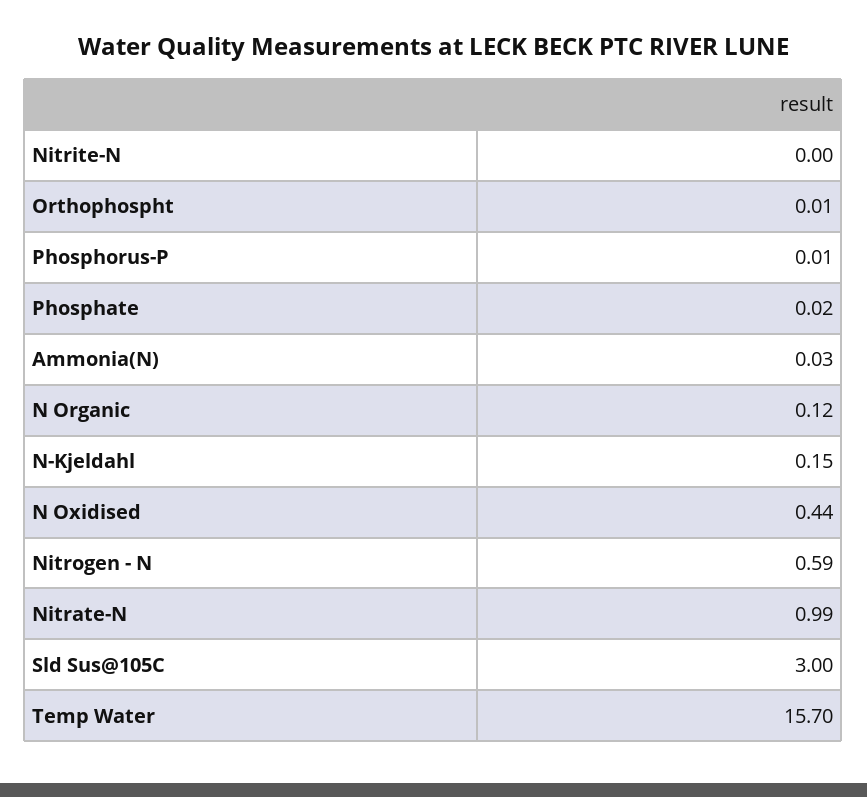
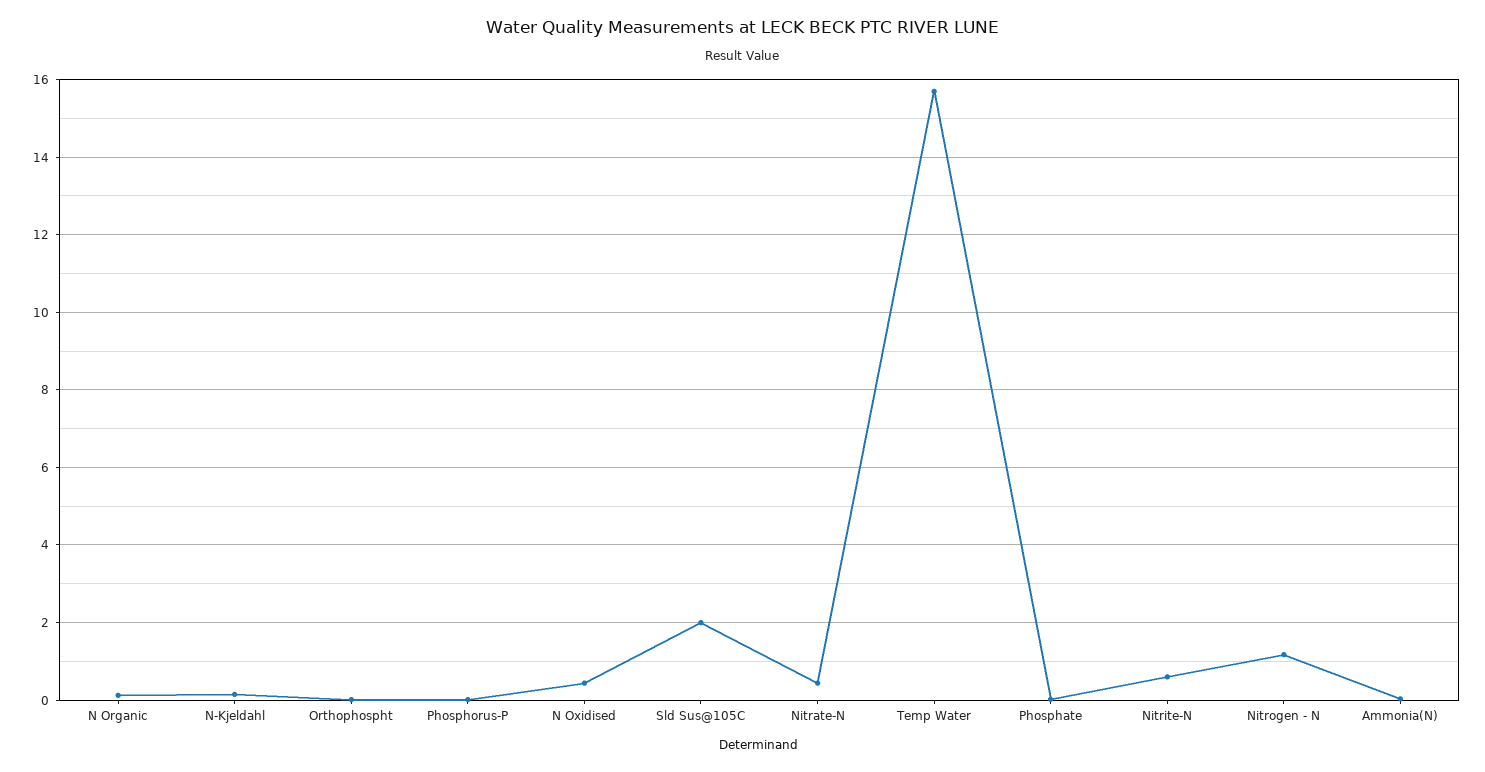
Nitrite-N: 0 -> 0.6
Nitrogen - N: 0.59 -> 1.2
Nitrate-N: 0.99 -> 0.4
Sld Sus@105C: 3 -> 2

